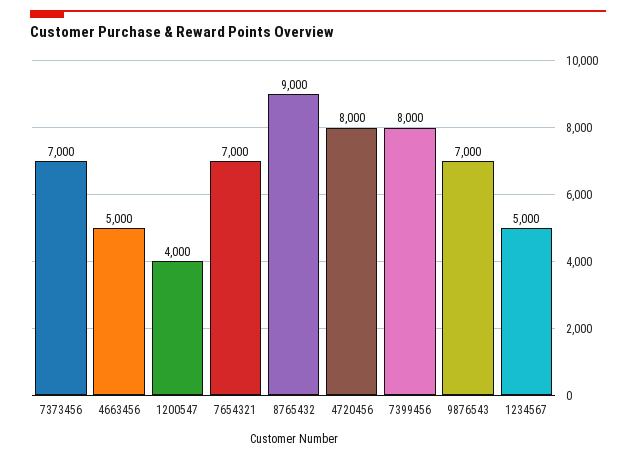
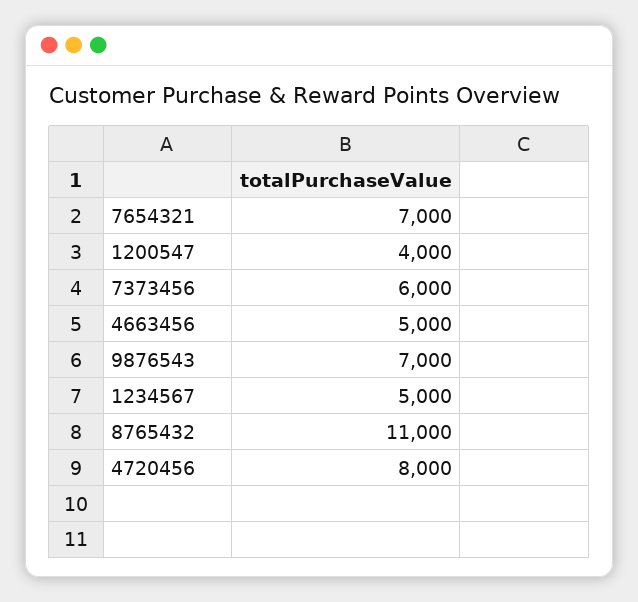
7373456: 7000 -> 6000
8765432: 9000 -> 11000
7399456: 8000 -> none

